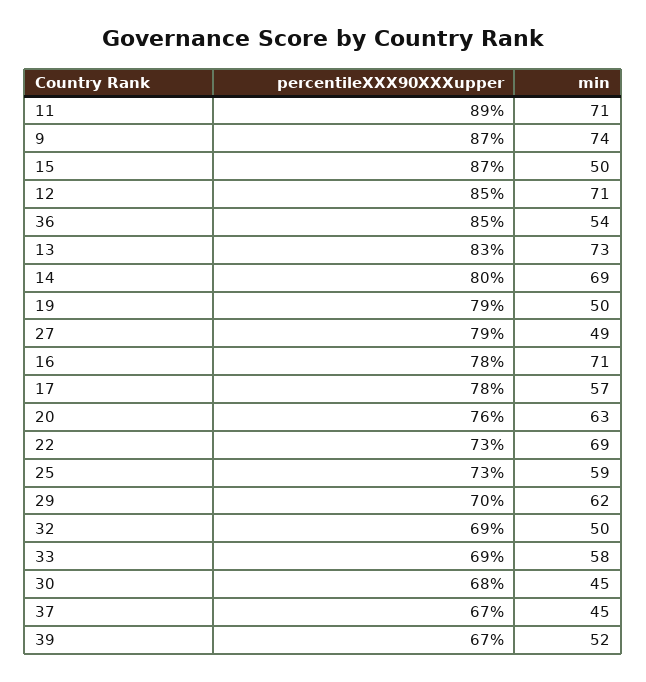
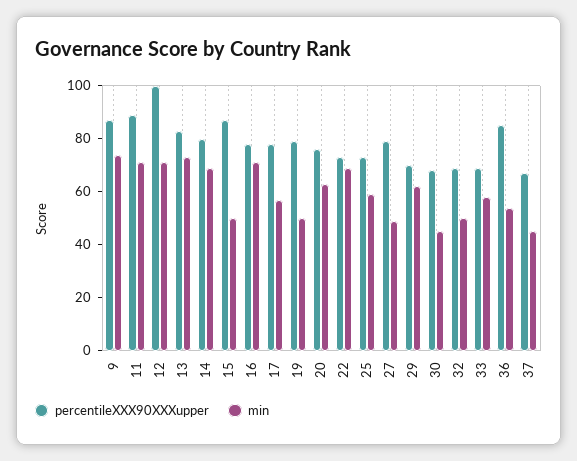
percentileXXX90XXXupper, 12: 85 -> 100
percentileXXX90XXXupper, 39: 67 -> none
min, 39: 52 -> none

